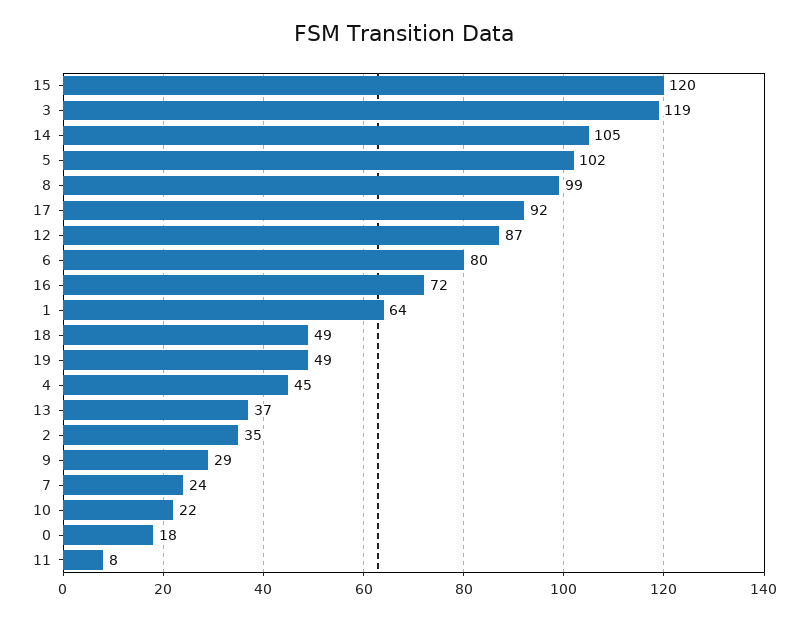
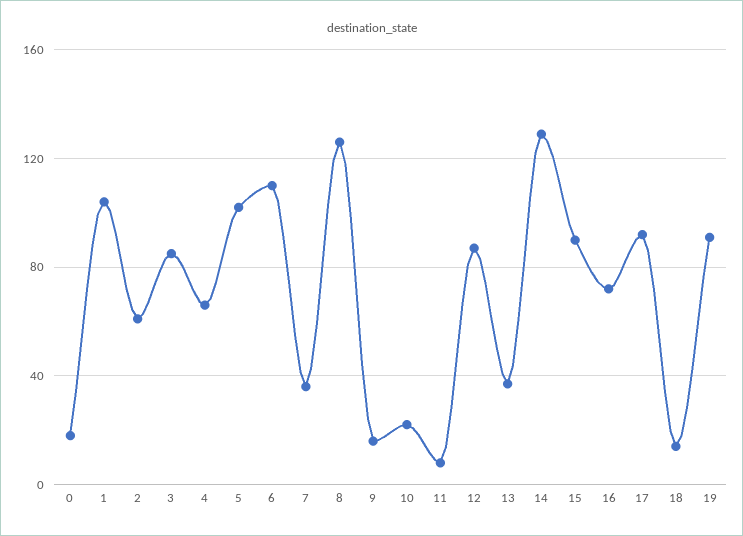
15: 120 -> 90
3: 119 -> 85
14: 105 -> 130
8: 99 -> 125
6: 80 -> 110
1: 64 -> 105
18: 49 -> 15
19: 49 -> 90
4: 45 -> 65
2: 35 -> 60
9: 29 -> 15
7: 24 -> 35

